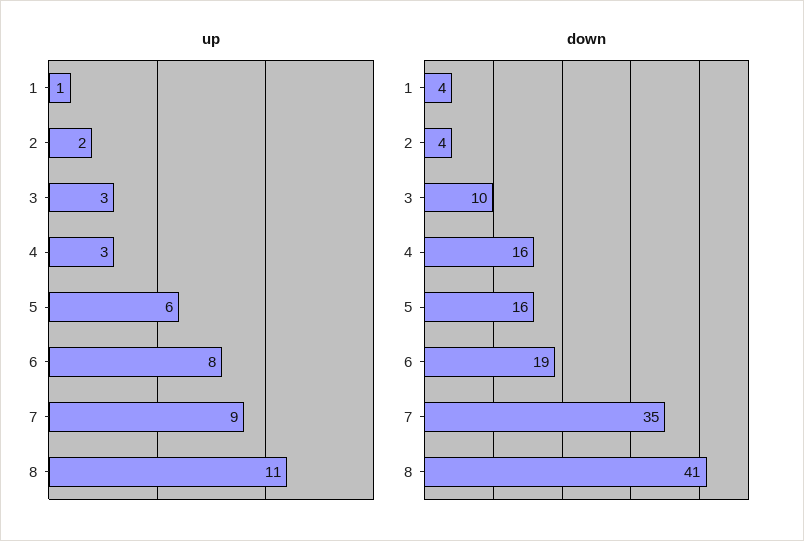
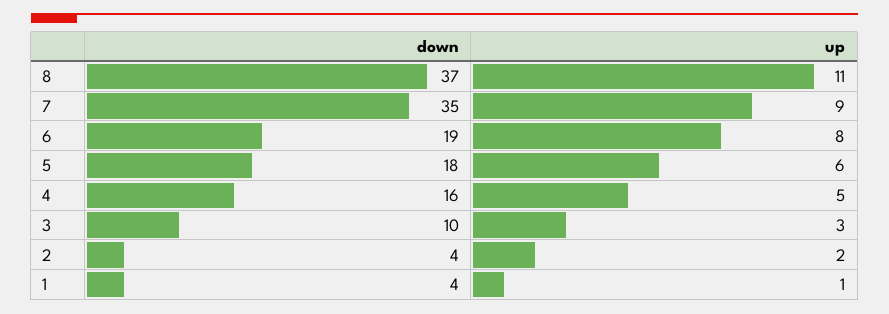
up, 4: 3 -> 5
down, 5: 16 -> 18
down, 8: 41 -> 37

